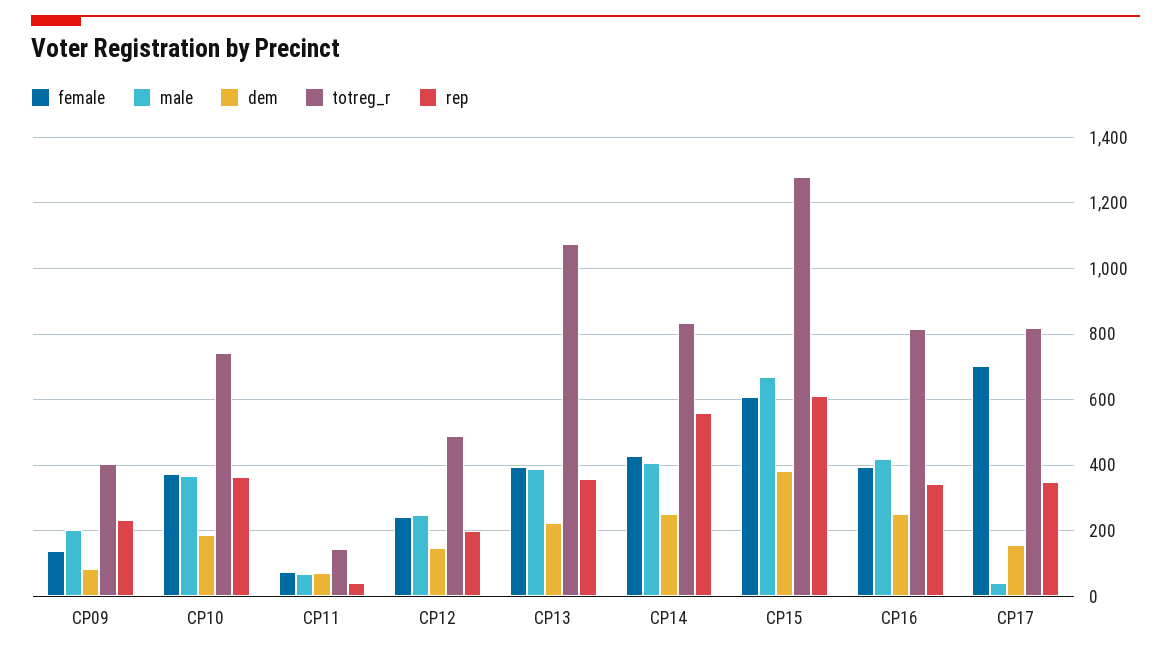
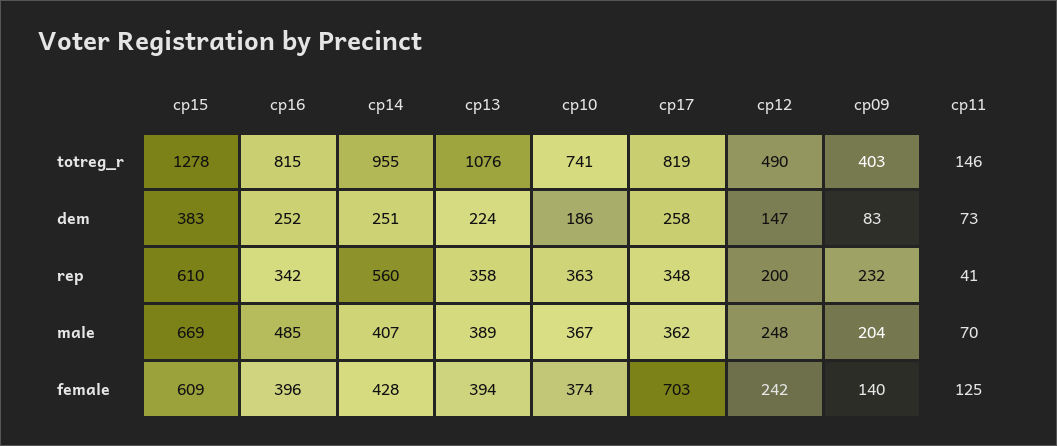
female, CP11: 80 -> 125
totreg_r, CP14: 840 -> 955
male, CP16: 420 -> 485
male, CP17: 40 -> 362
dem, CP17: 160 -> 258

